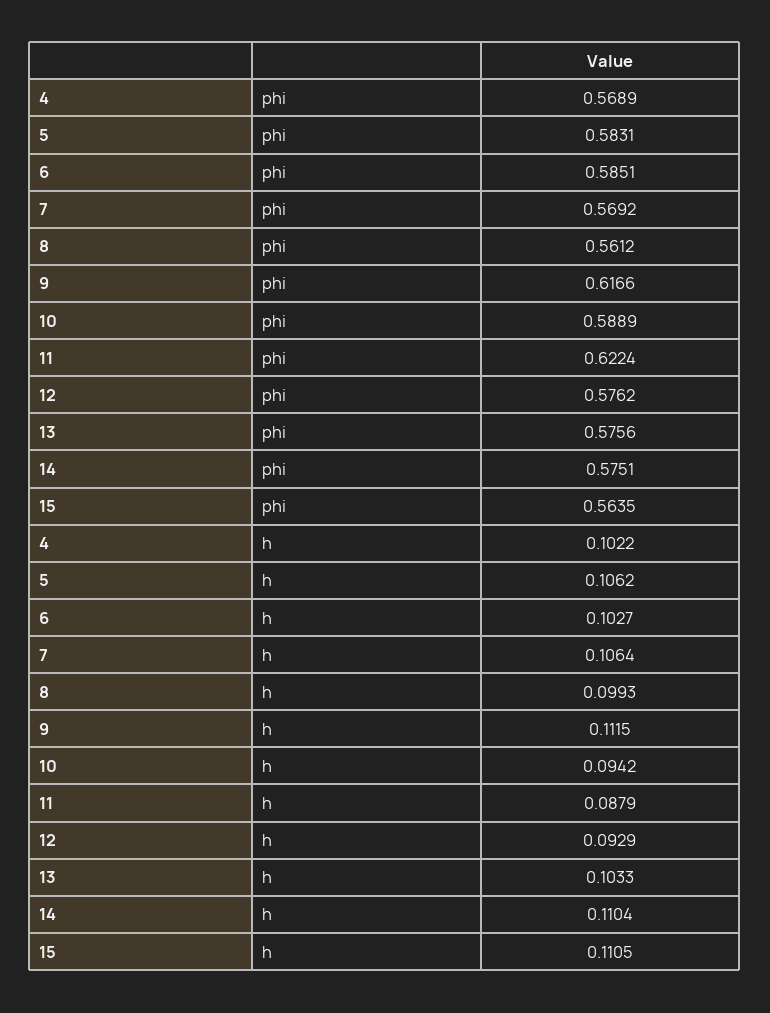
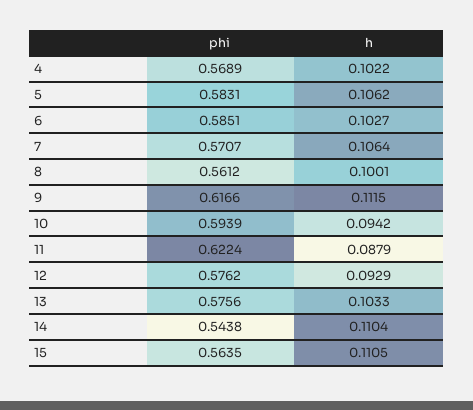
7, phi: 0.5692 -> 0.5707
10, phi: 0.5889 -> 0.5939
14, phi: 0.5751 -> 0.5438
8, h: 0.0993 -> 0.1001

